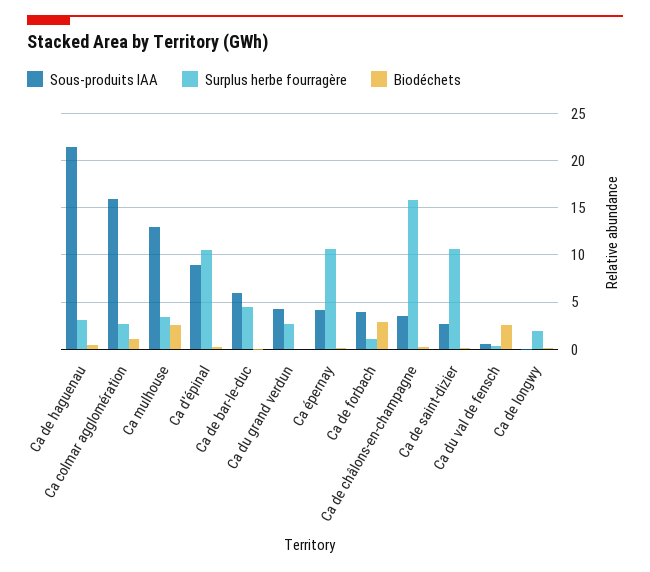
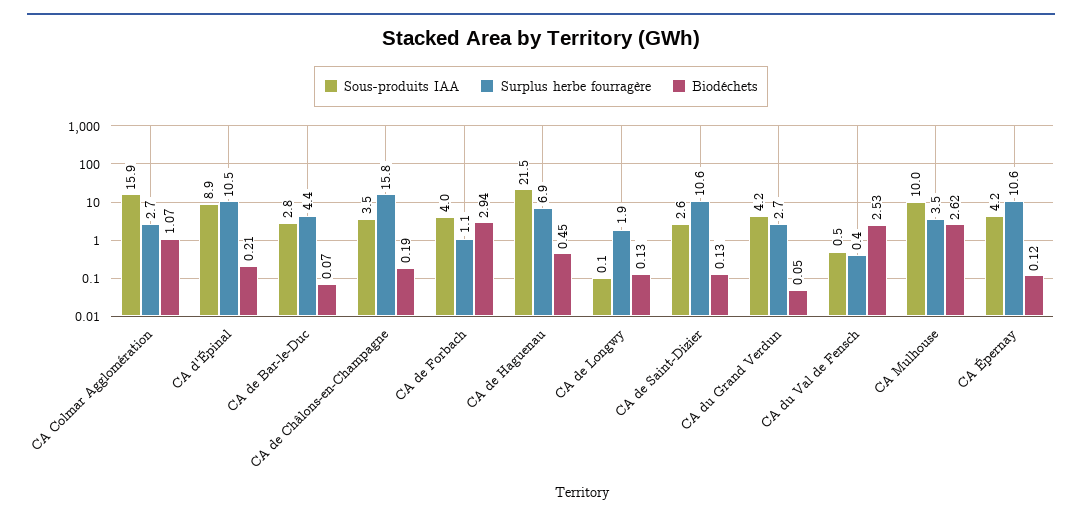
Surplus herbe fourragère, Ca de haguenau: 3 -> 6.9
Sous-produits IAA, Ca mulhouse: 13 -> 10
Sous-produits IAA, Ca de bar-le-duc: 6 -> 2.8

